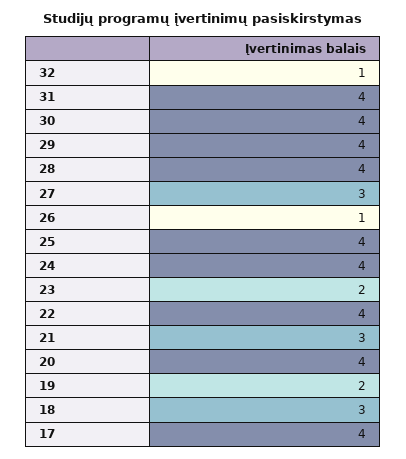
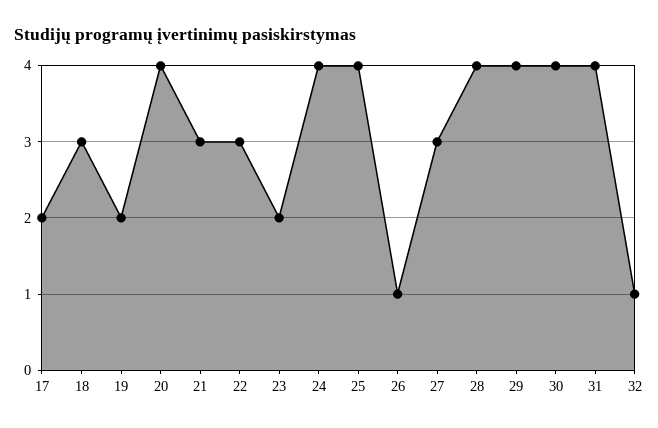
22: 4 -> 3
17: 4 -> 2

